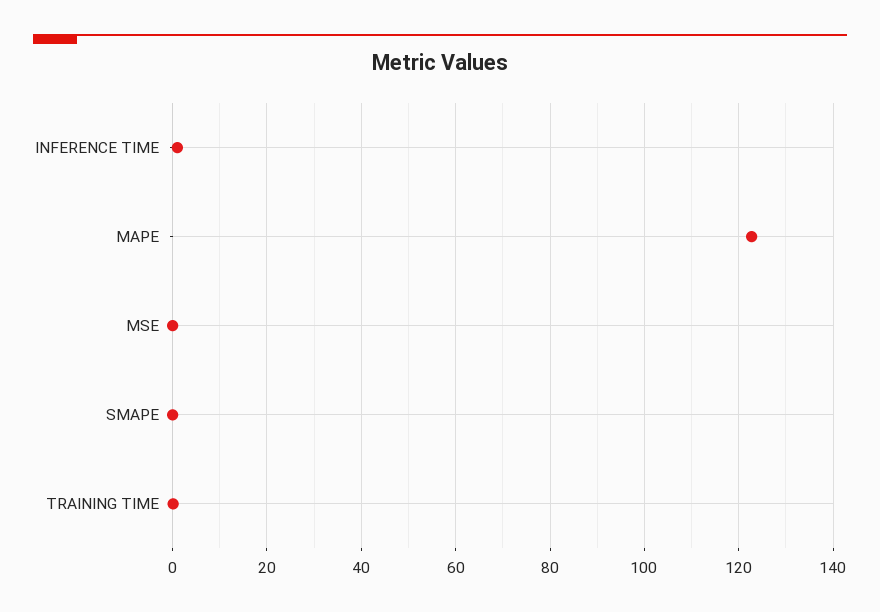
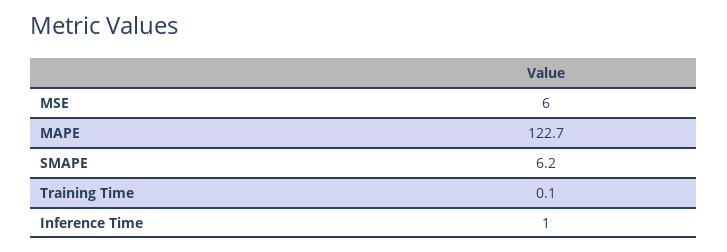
MSE: 0 -> 6
SMAPE: 0 -> 6.2

